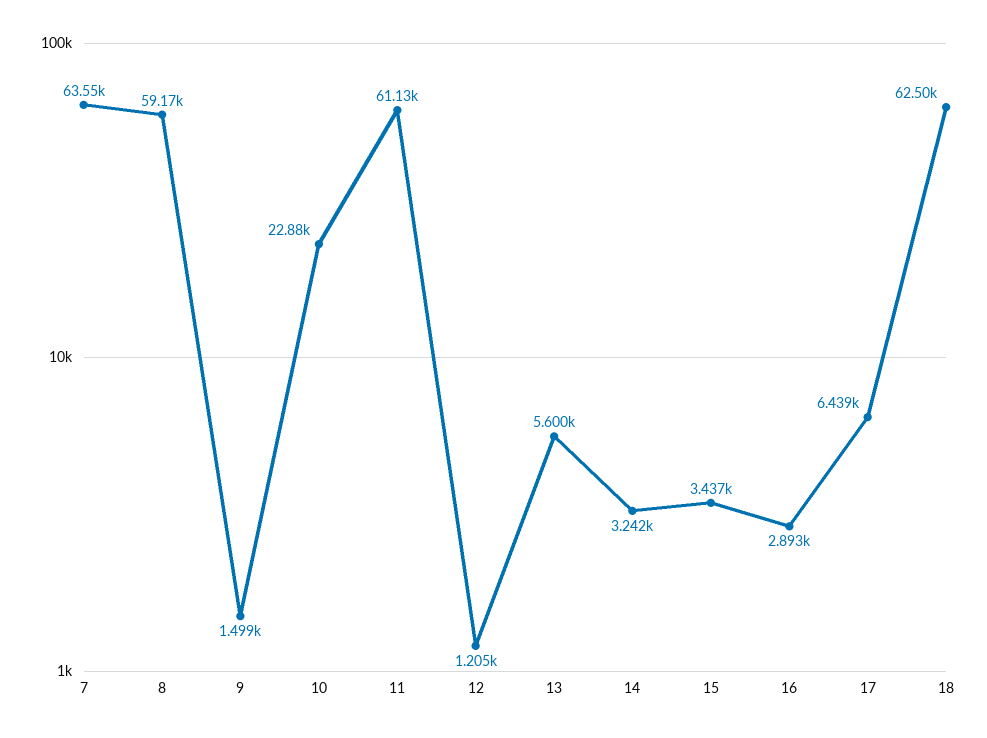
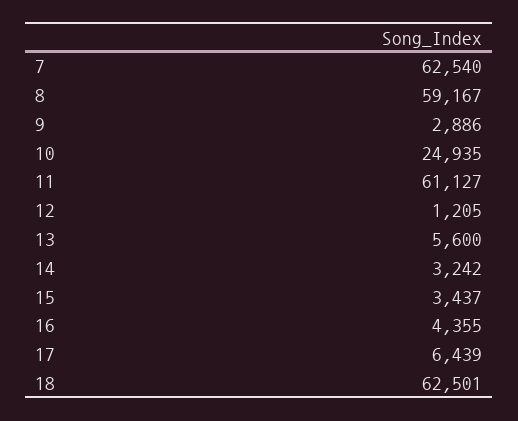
7: 63550 -> 62540
9: 1499 -> 2886
10: 22880 -> 24935
16: 2893 -> 4355

